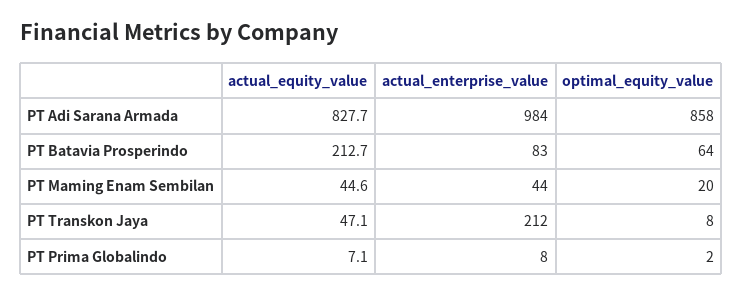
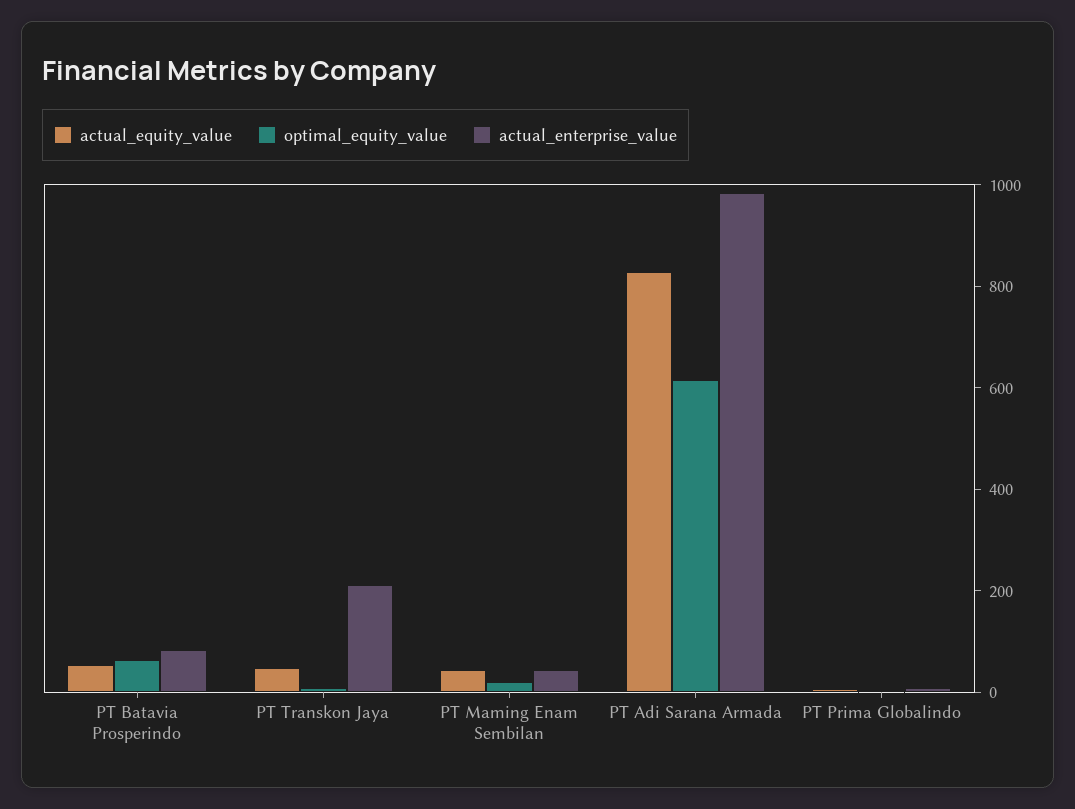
optimal_equity_value, PT Adi Sarana Armada: 858 -> 600
actual_equity_value, PT Batavia Prosperindo: 212.7 -> 50

